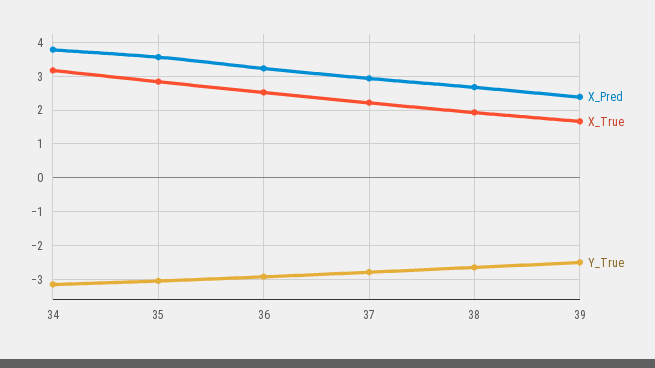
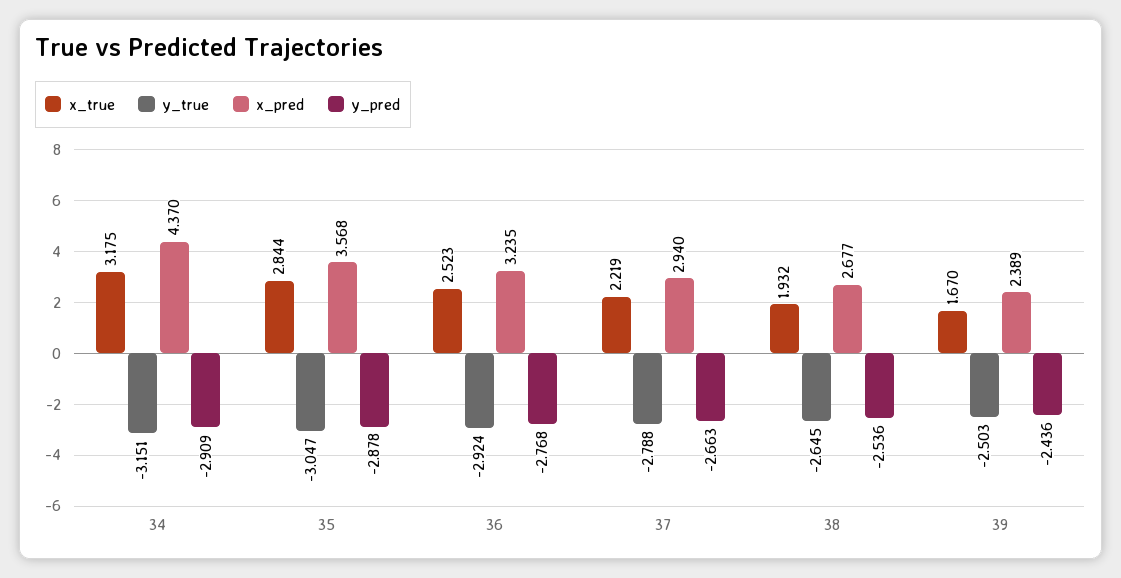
X_Pred, 34: 3.8 -> 4.37
y_pred, 34: none -> -2.909
y_pred, 35: none -> -2.878
y_pred, 36: none -> -2.768
y_pred, 37: none -> -2.663
y_pred, 38: none -> -2.536
y_pred, 39: none -> -2.436

